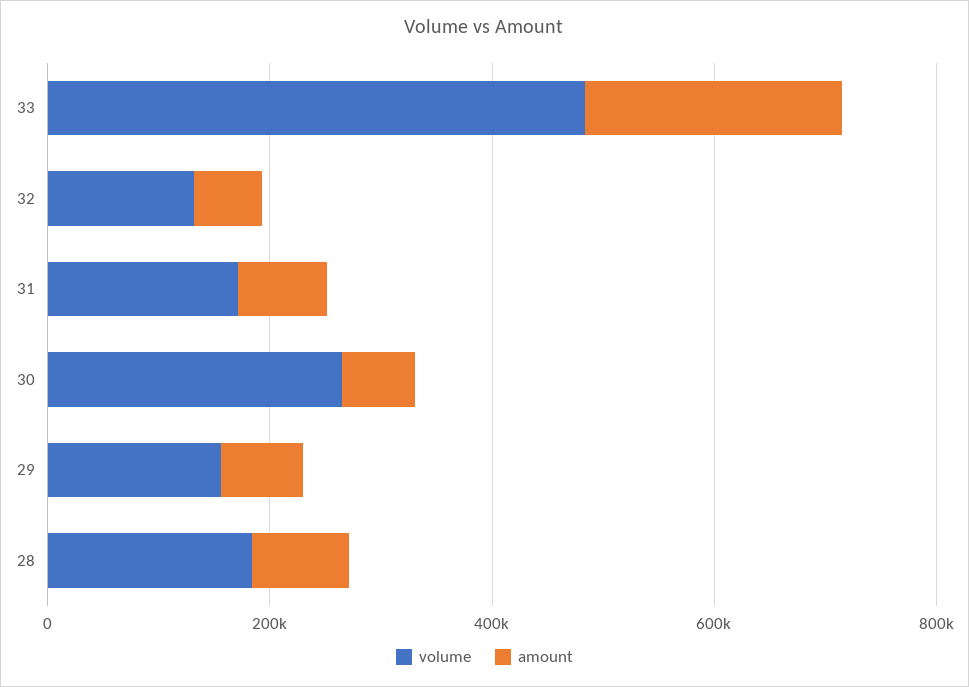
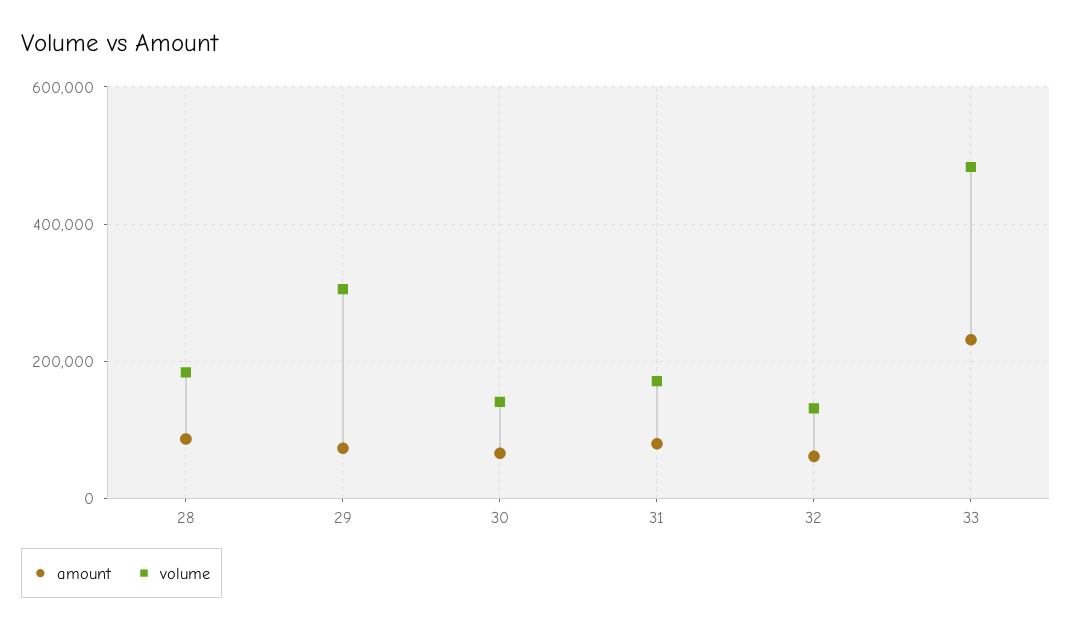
volume, 30: 250000 -> 140000
volume, 29: 150000 -> 300000

